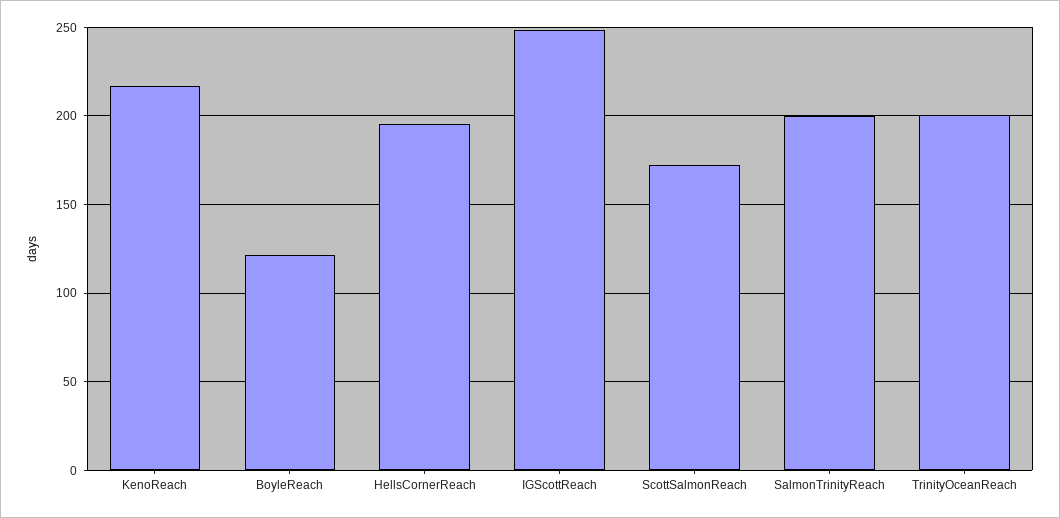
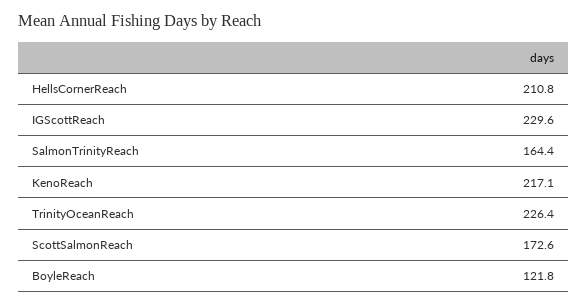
HellsCornerReach: 195 -> 210.8
IGScottReach: 250 -> 229.6
SalmonTrinityReach: 200 -> 164.4
TrinityOceanReach: 200 -> 226.4

